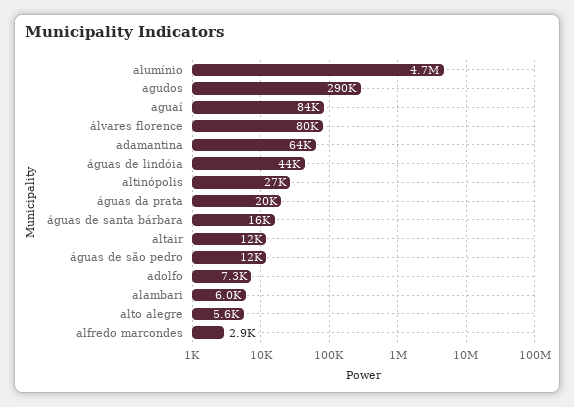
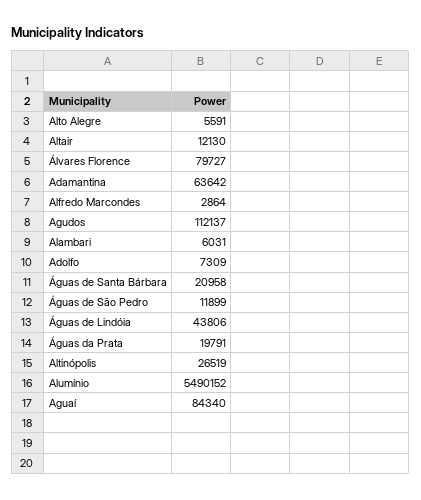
alumínio: 4700000 -> 5490152
agudos: 290000 -> 112137
águas de santa bárbara: 16000 -> 20958

